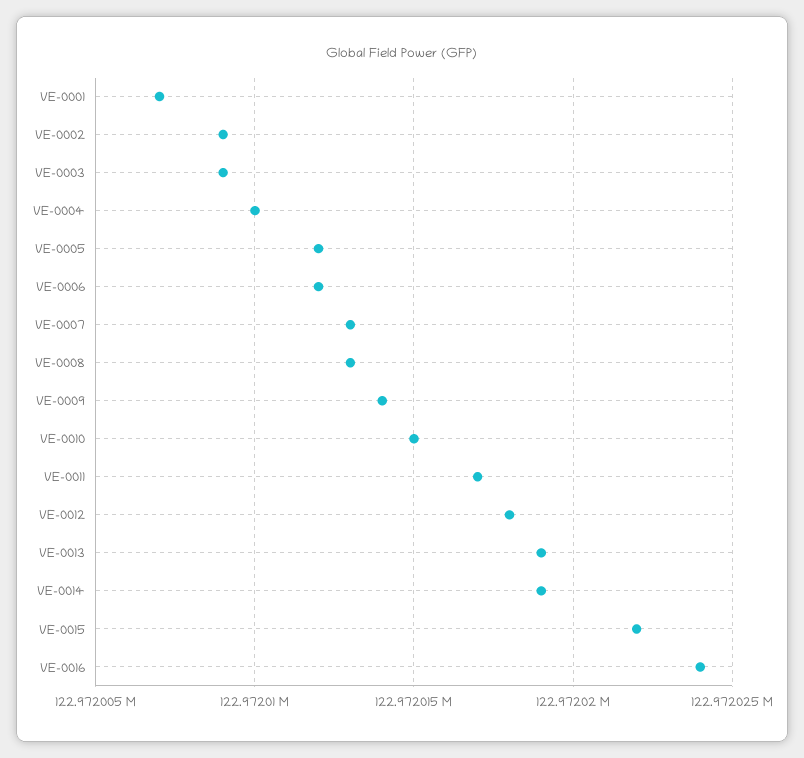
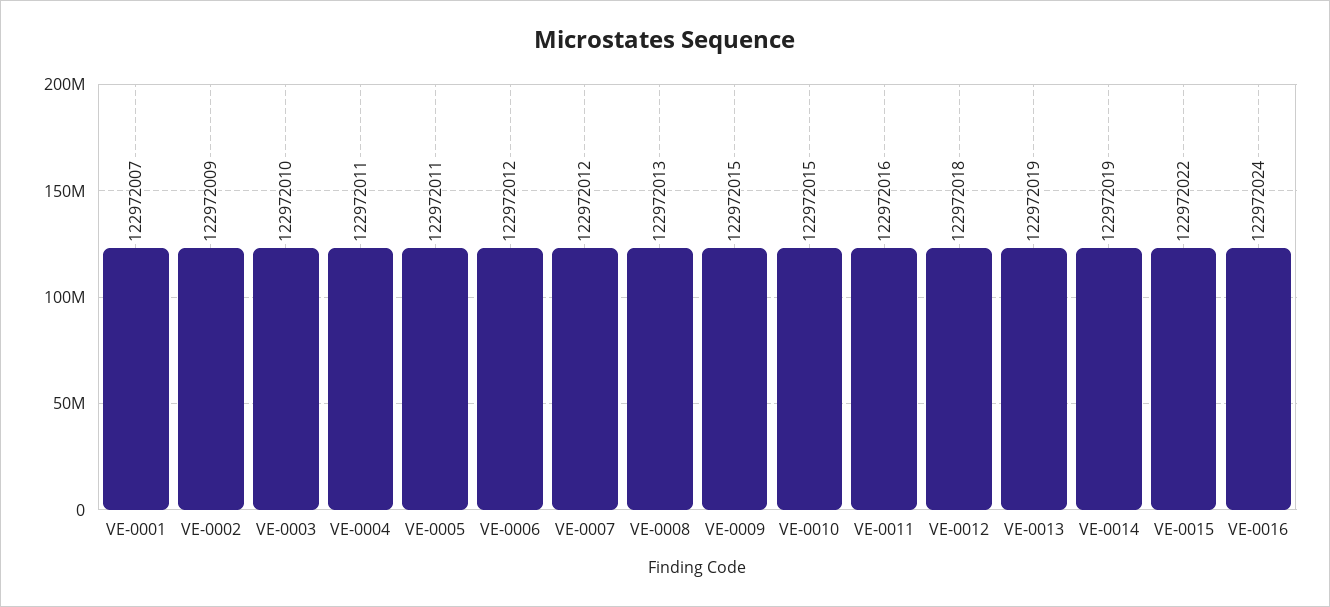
VE-0003: 122972009 -> 122972010
VE-0004: 122972010 -> 122972011
VE-0005: 122972012 -> 122972011
VE-0007: 122972013 -> 122972012
VE-0009: 122972014 -> 122972015
VE-0011: 122972017 -> 122972016

